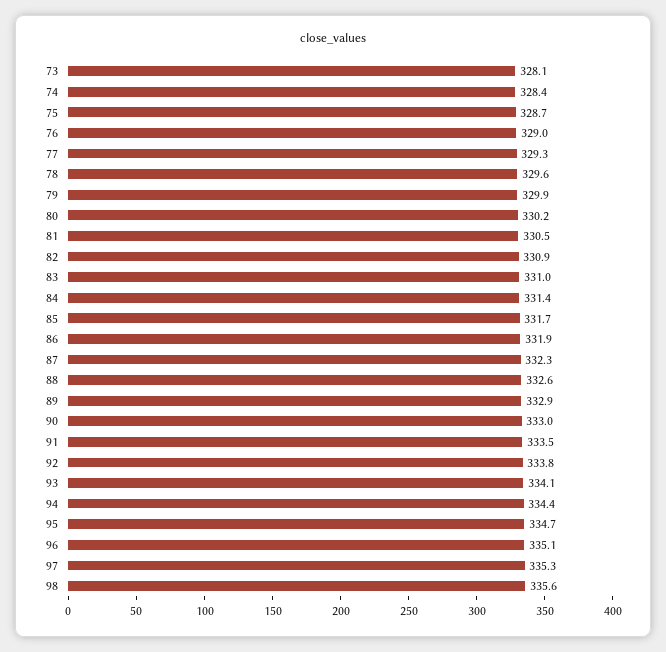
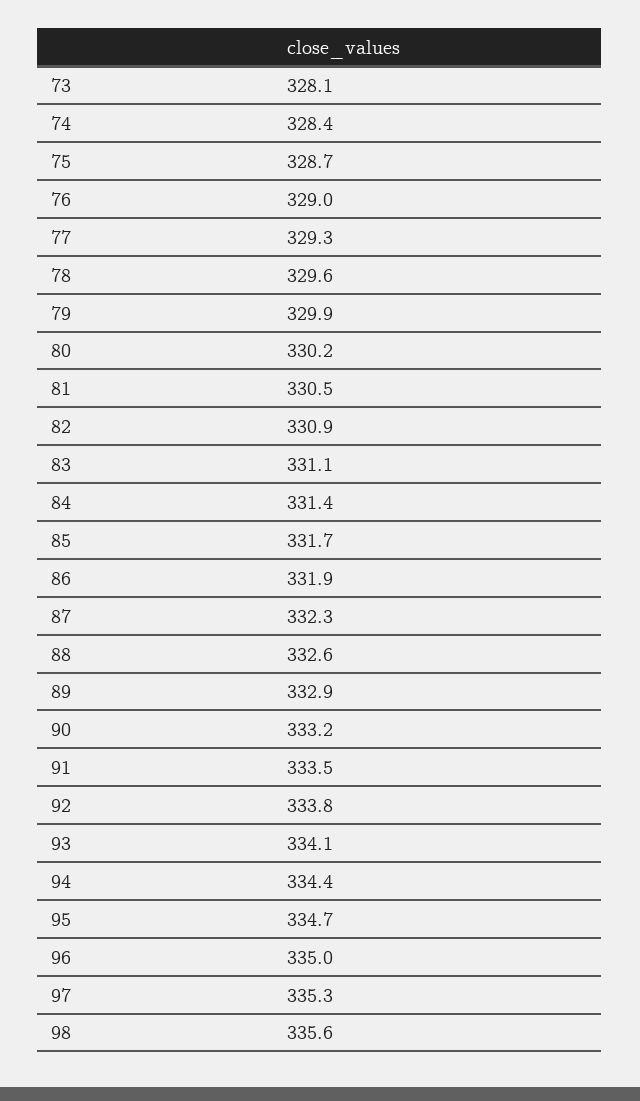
83: 331 -> 331.1
90: 333 -> 333.2
96: 335.1 -> 335

